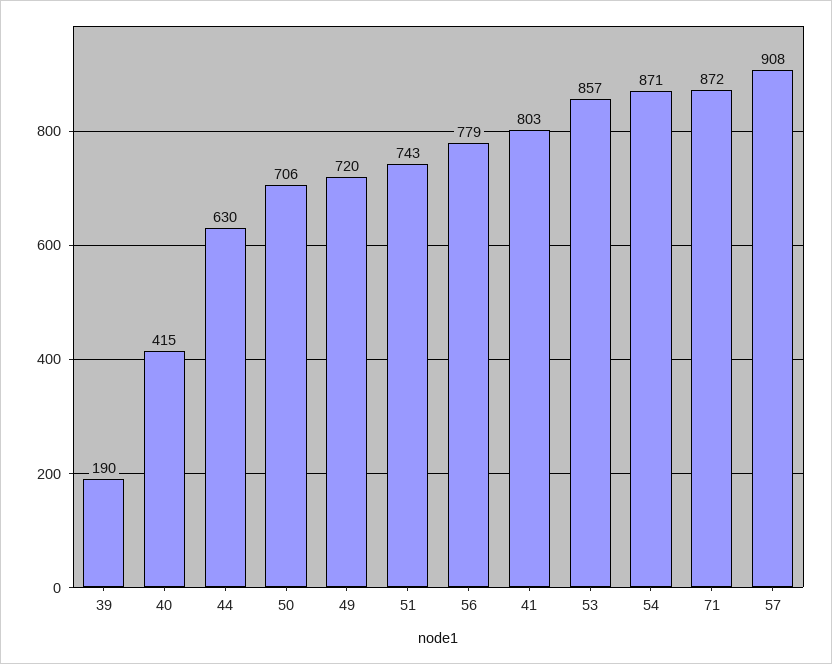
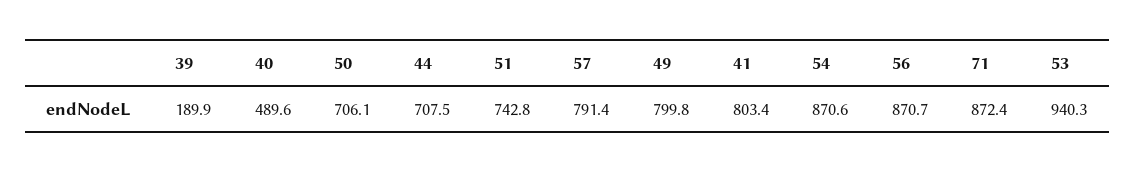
40: 415 -> 489.6
44: 630 -> 707.5
49: 720 -> 799.8
56: 779 -> 870.7
53: 857 -> 940.3
57: 908 -> 791.4

